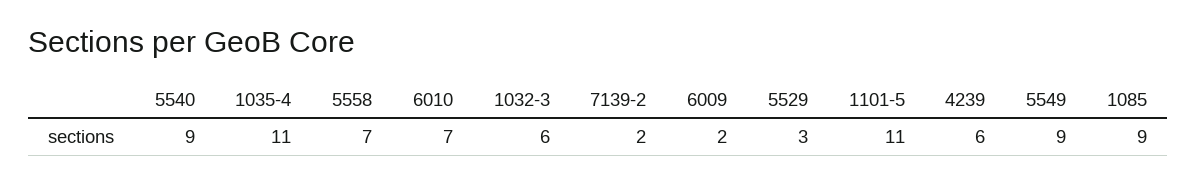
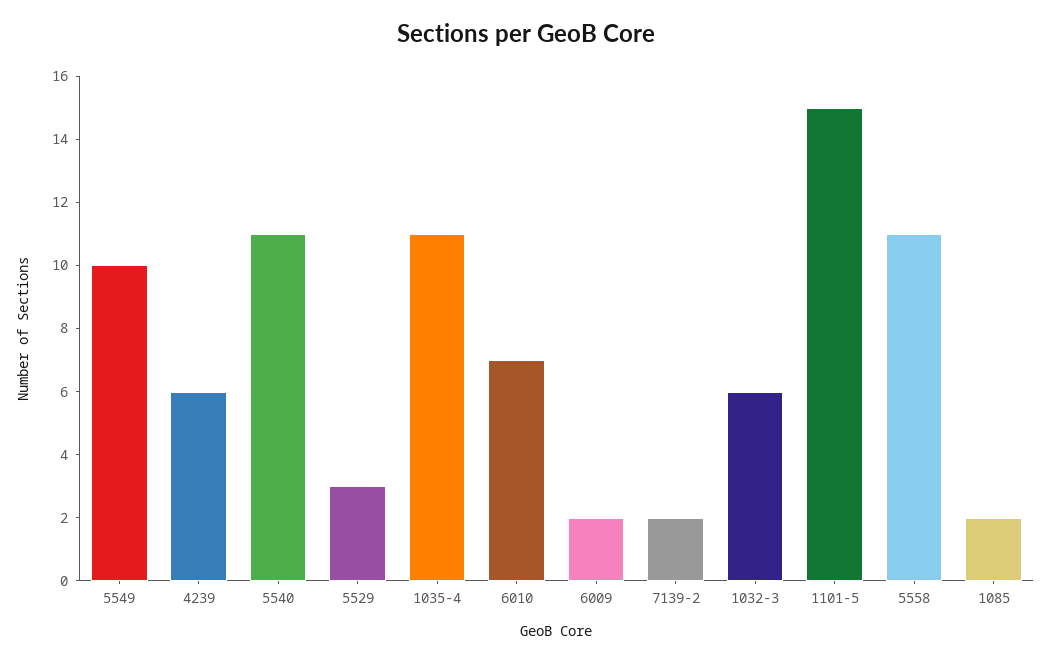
5540: 9 -> 11
5558: 7 -> 11
1101-5: 11 -> 15
5549: 9 -> 10
1085: 9 -> 2

